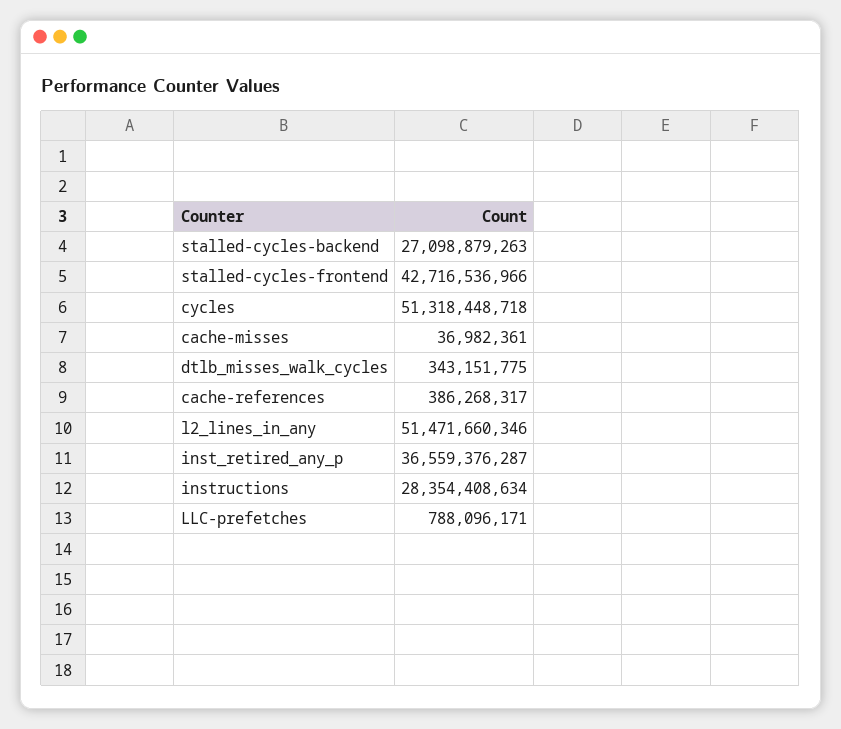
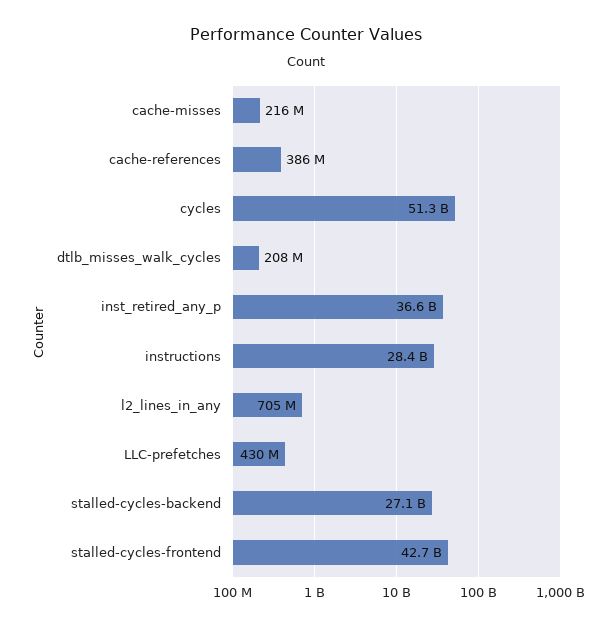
cache-misses: 36982361 -> 216000000
dtlb_misses_walk_cycles: 343151775 -> 208000000
l2_lines_in_any: 51471660346 -> 705000000
LLC-prefetches: 788096171 -> 430000000

